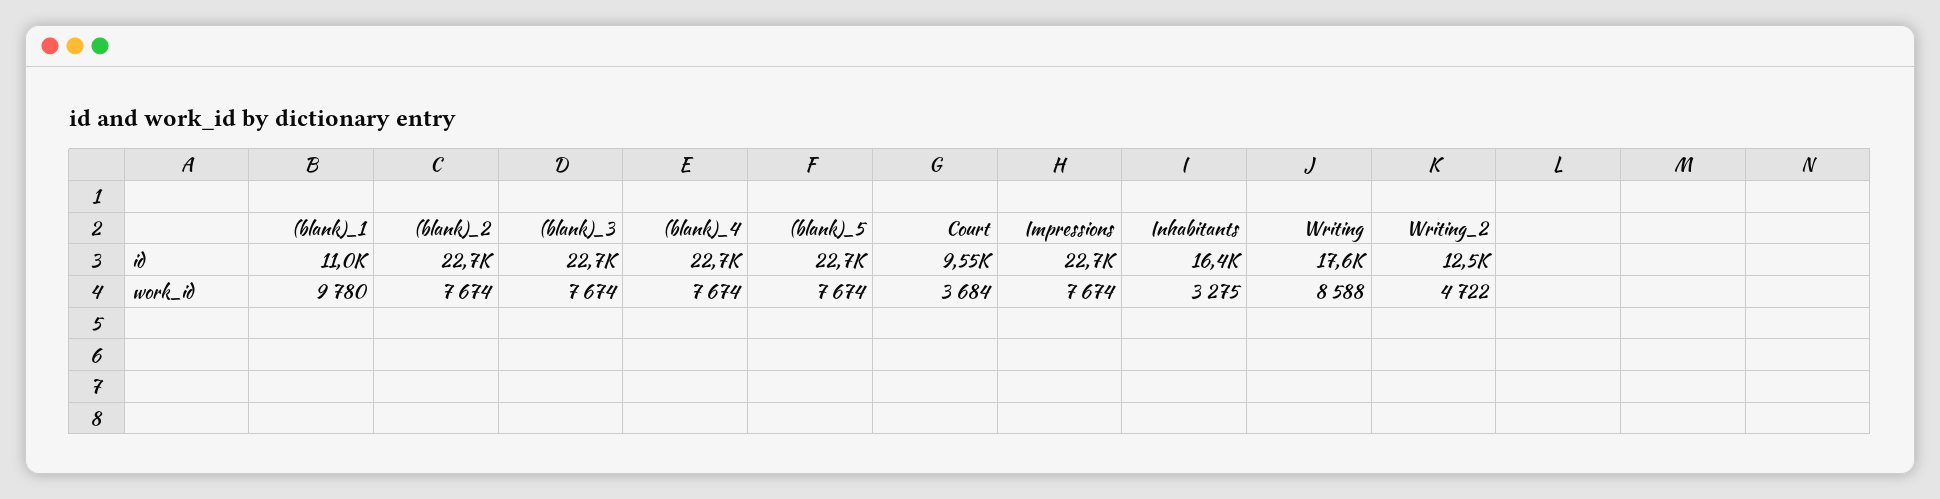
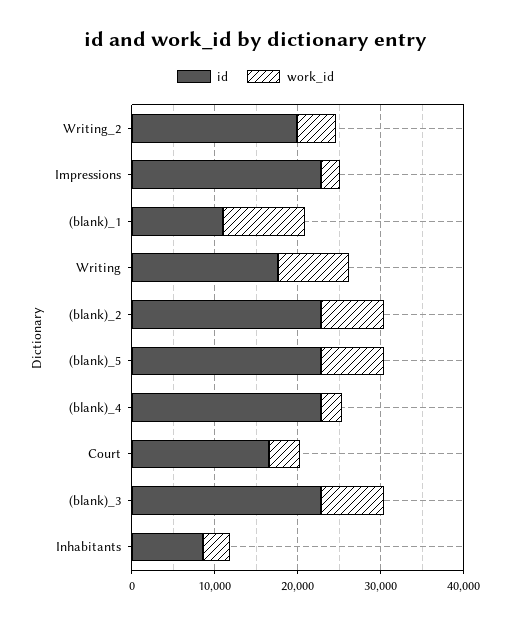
id, Court: 9550 -> 16000
id, Inhabitants: 16400 -> 8000
id, Writing_2: 12500 -> 20000
work_id, (blank)_4: 7674 -> 2000
work_id, Impressions: 7674 -> 2000

